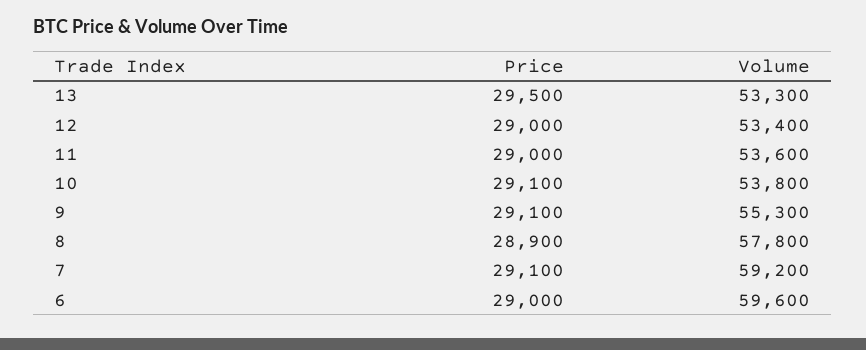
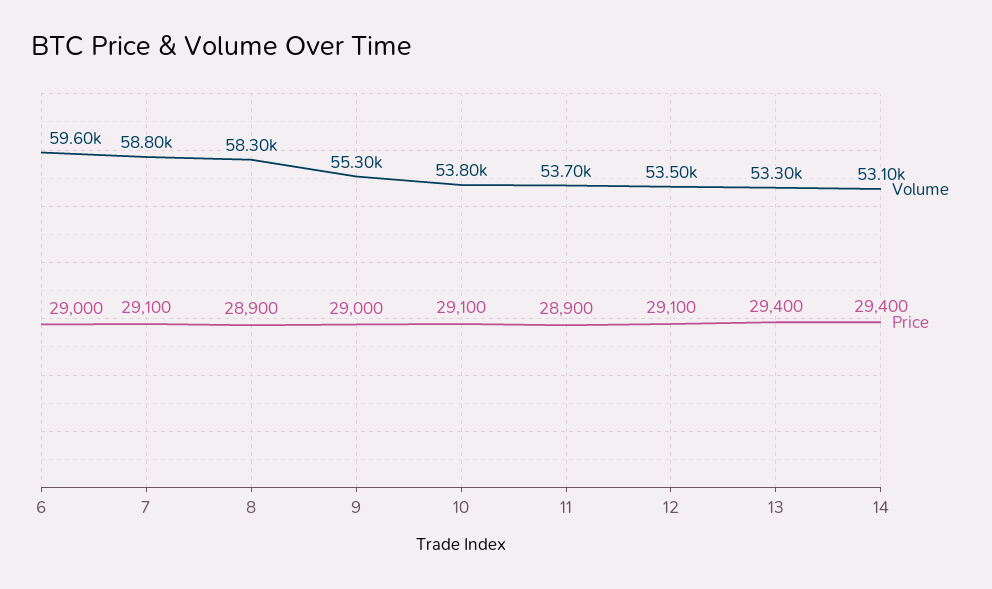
Price, 13: 29500 -> 29400
Price, 12: 29000 -> 29100
Volume, 12: 53400 -> 53500
Price, 11: 29000 -> 28900
Volume, 11: 53600 -> 53700
Price, 9: 29100 -> 29000
Volume, 8: 57800 -> 58300
Volume, 7: 59200 -> 58800
Volume, 14: none -> 53100
Price, 14: none -> 29400

